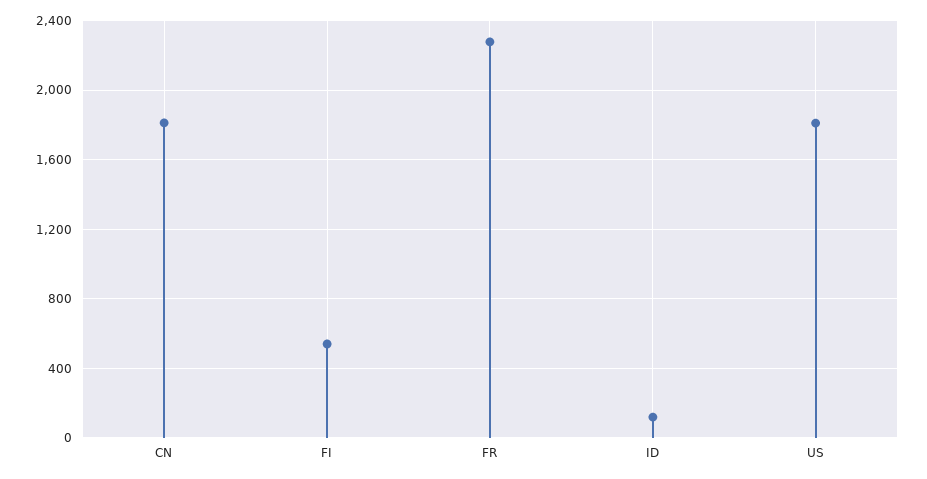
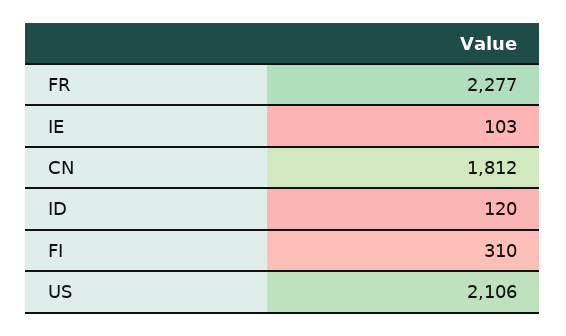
FI: 550 -> 310
US: 1800 -> 2106
IE: none -> 103

